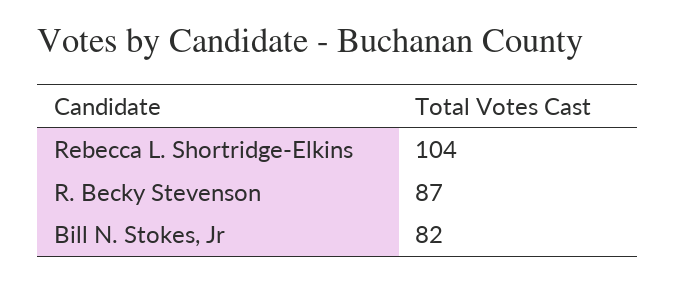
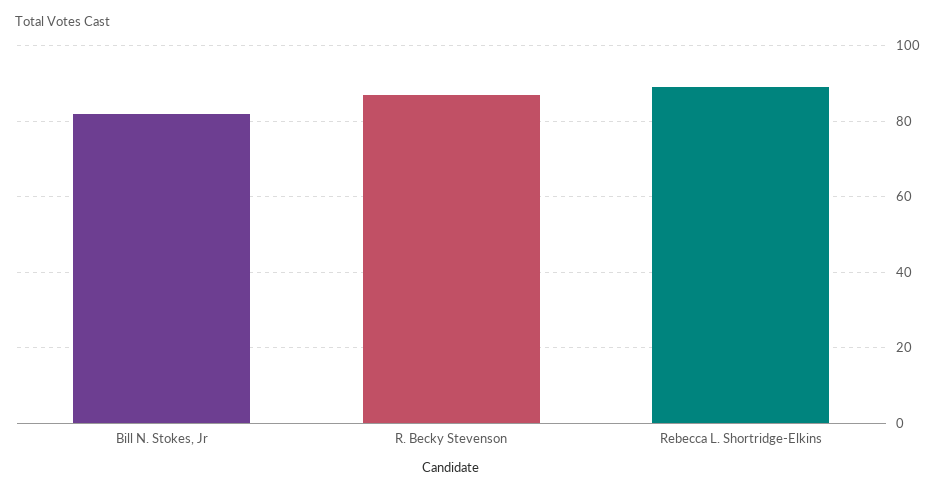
Rebecca L. Shortridge-Elkins: 104 -> 90

